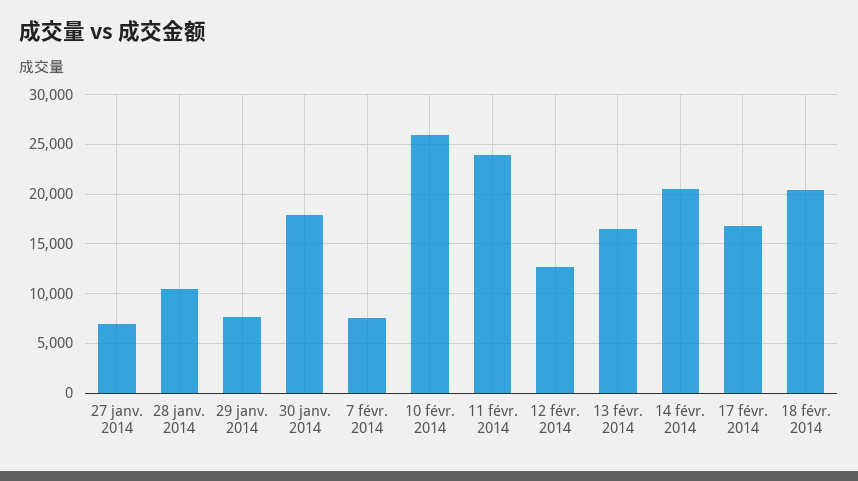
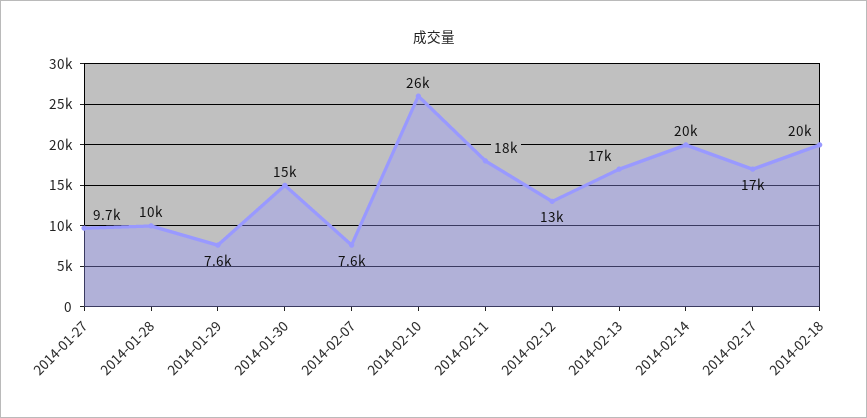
27 janv. 2014: 7000 -> 9700
30 janv. 2014: 18000 -> 15000
11 févr. 2014: 24000 -> 18000

